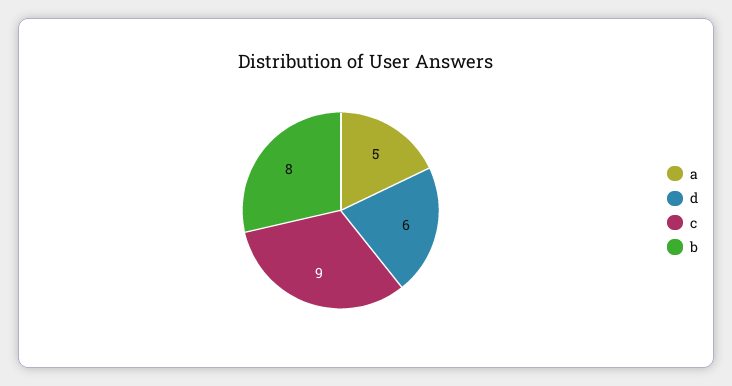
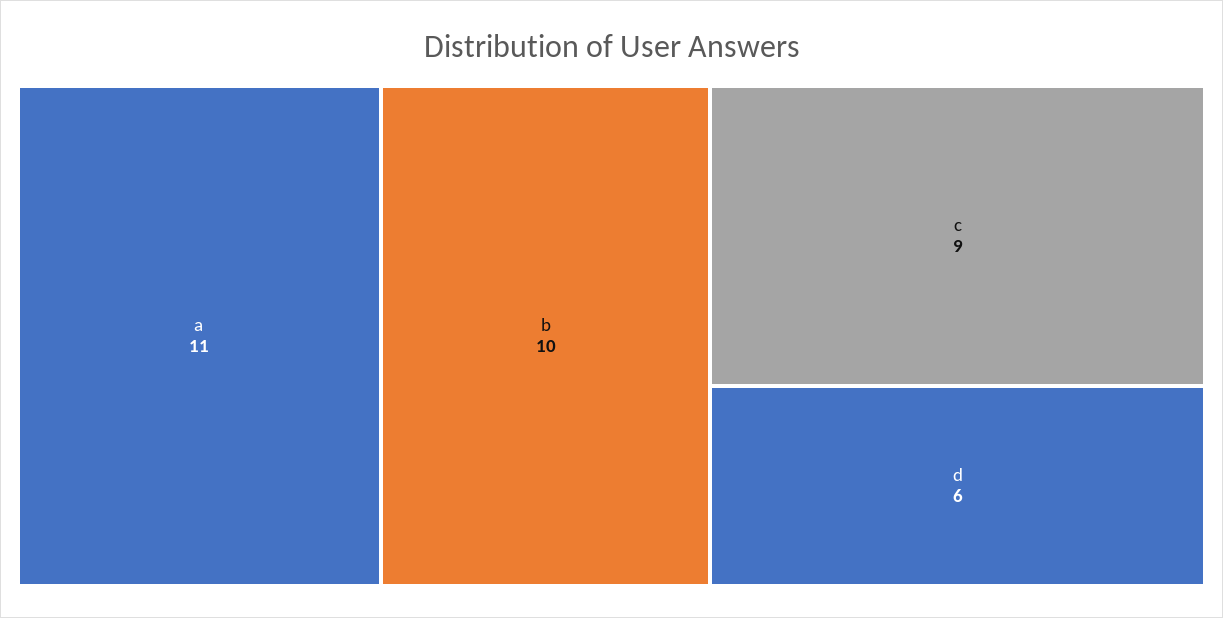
a: 5 -> 11
b: 8 -> 10

